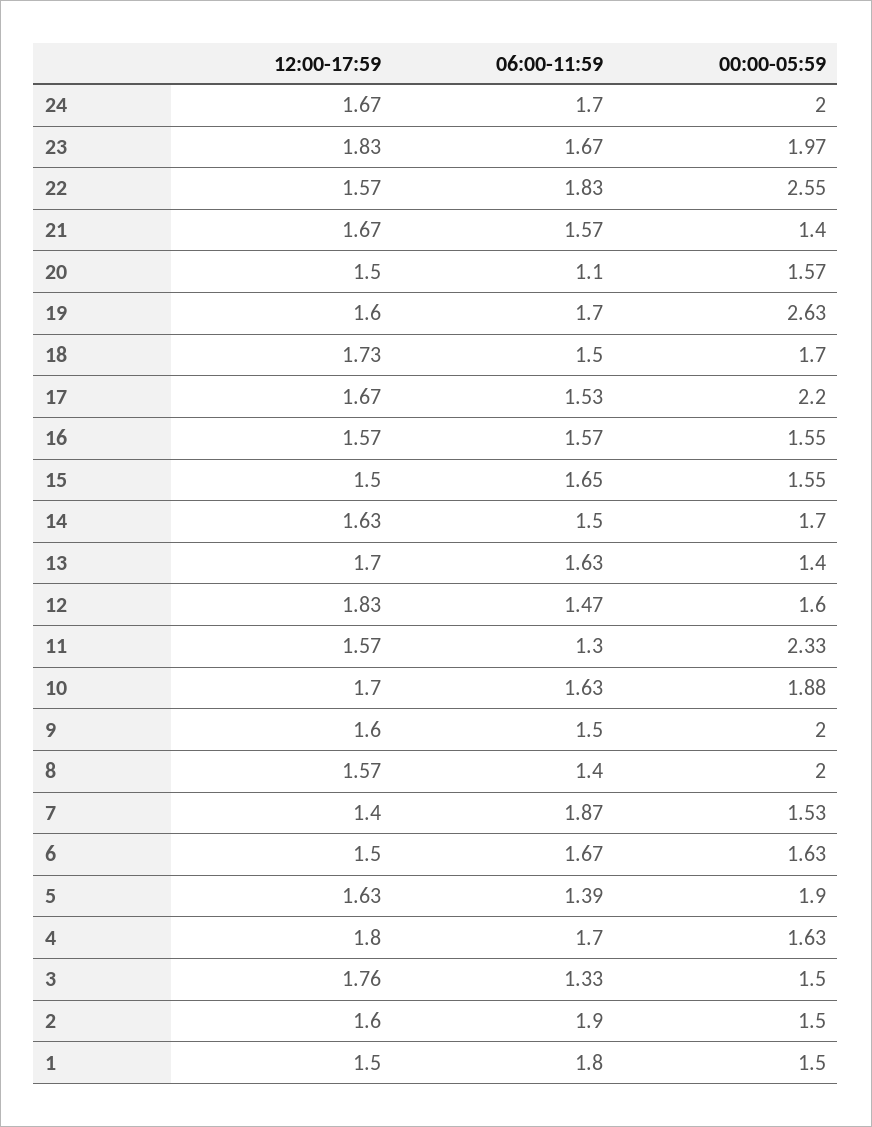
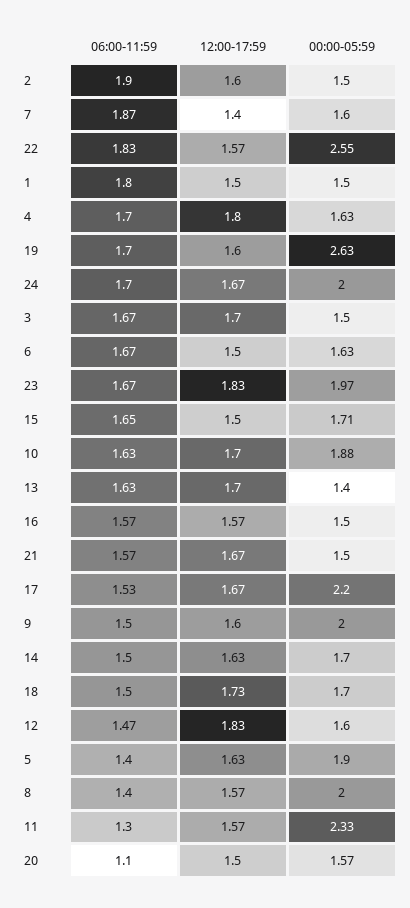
00:00-05:59, 21: 1.4 -> 1.5
00:00-05:59, 16: 1.55 -> 1.5
00:00-05:59, 15: 1.55 -> 1.71
00:00-05:59, 7: 1.53 -> 1.6
06:00-11:59, 5: 1.39 -> 1.4
12:00-17:59, 3: 1.76 -> 1.7
06:00-11:59, 3: 1.33 -> 1.67

